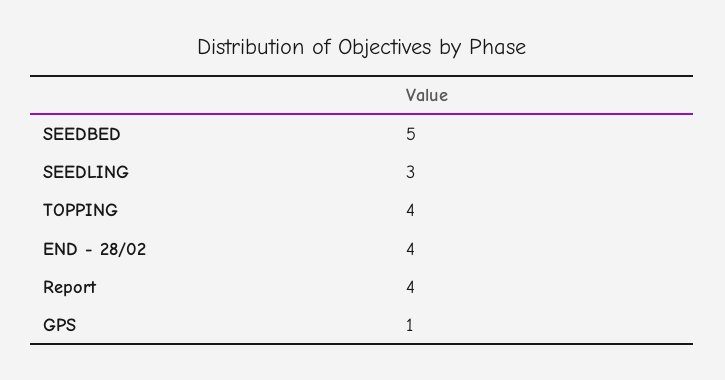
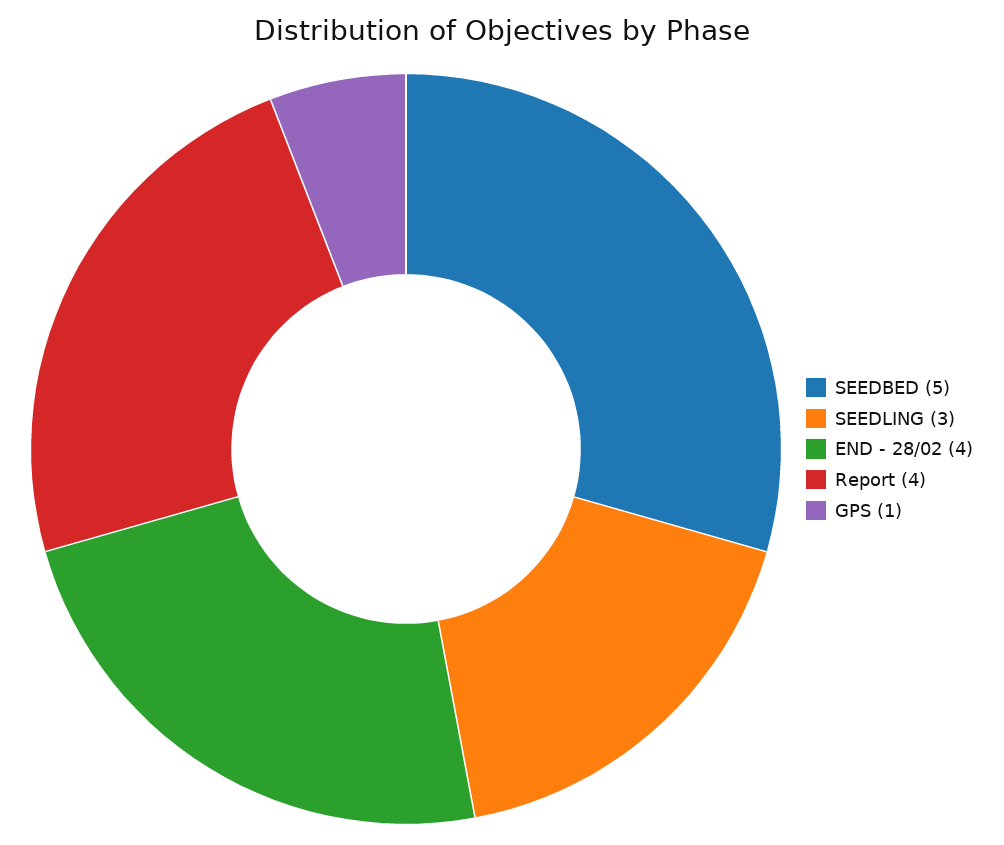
TOPPING: 4 -> none

